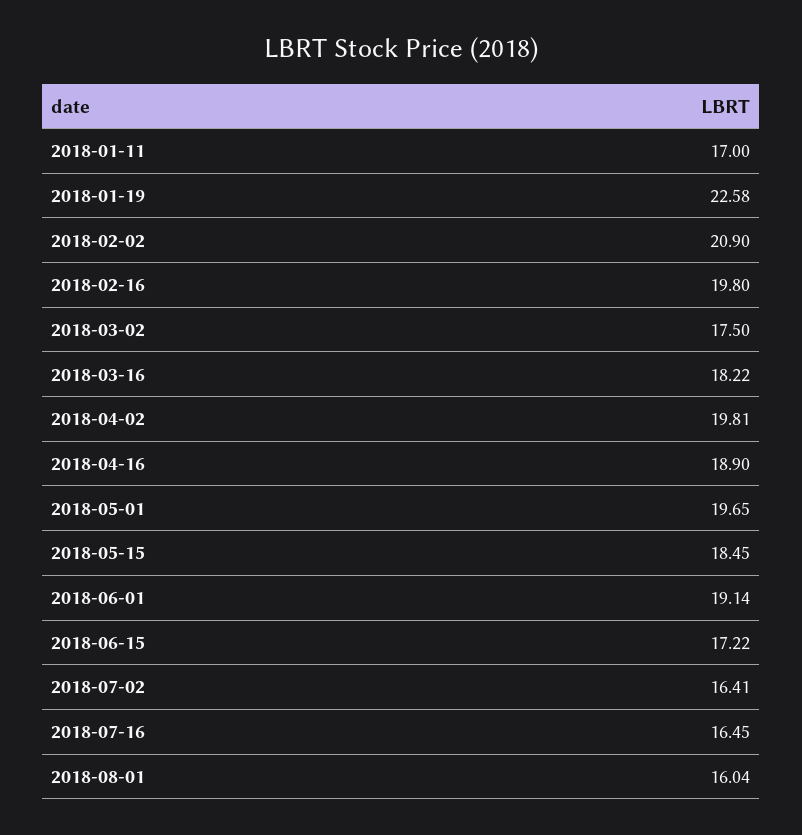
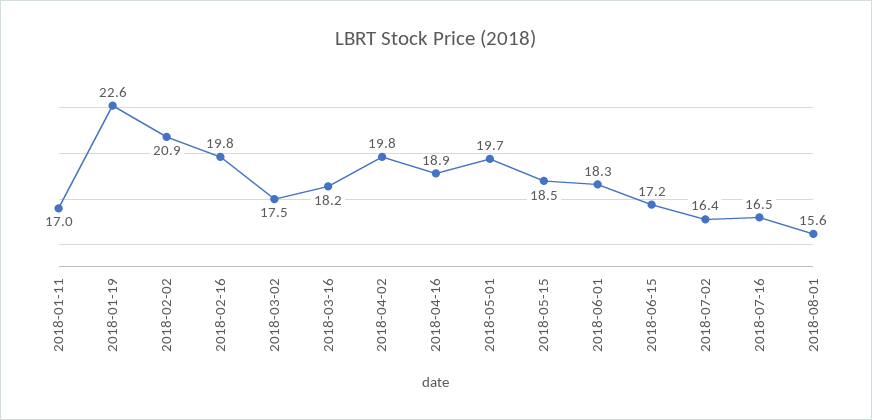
2018-06-01: 19.14 -> 18.3
2018-08-01: 16.04 -> 15.6

